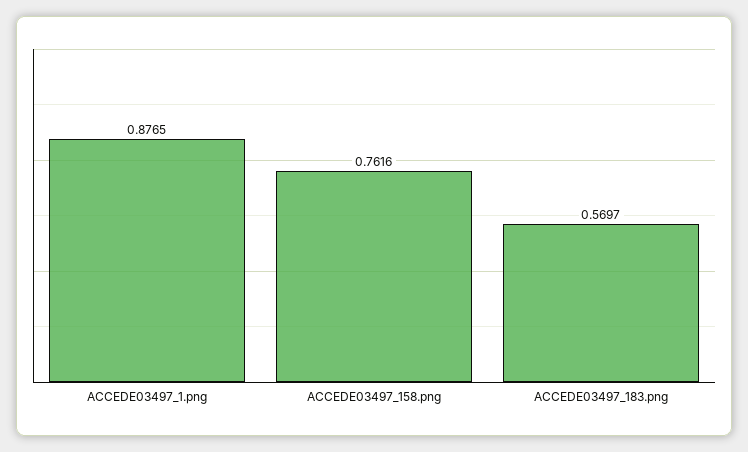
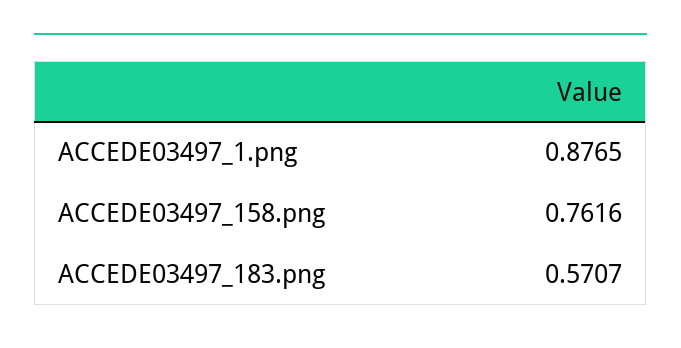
ACCEDE03497_183.png: 0.5697 -> 0.5707

